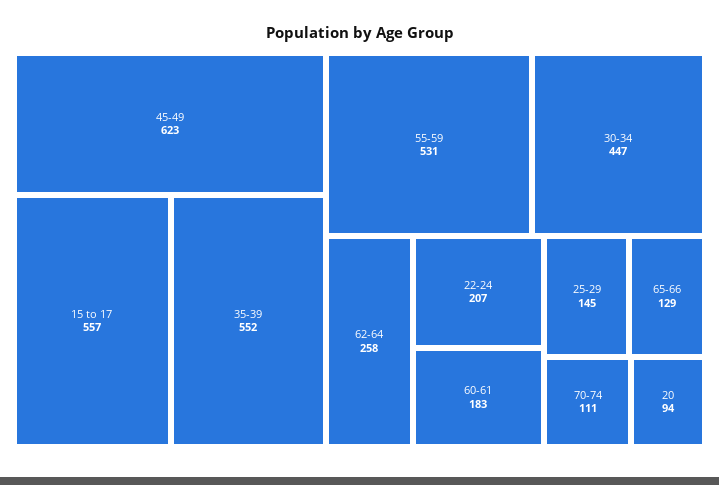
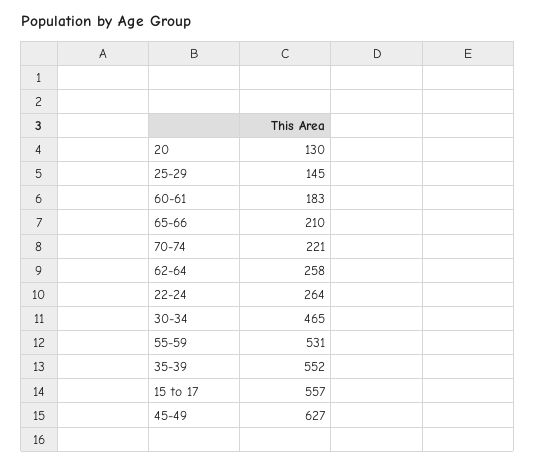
45-49: 623 -> 627
30-34: 447 -> 465
22-24: 207 -> 264
65-66: 129 -> 210
70-74: 111 -> 221
20: 94 -> 130

